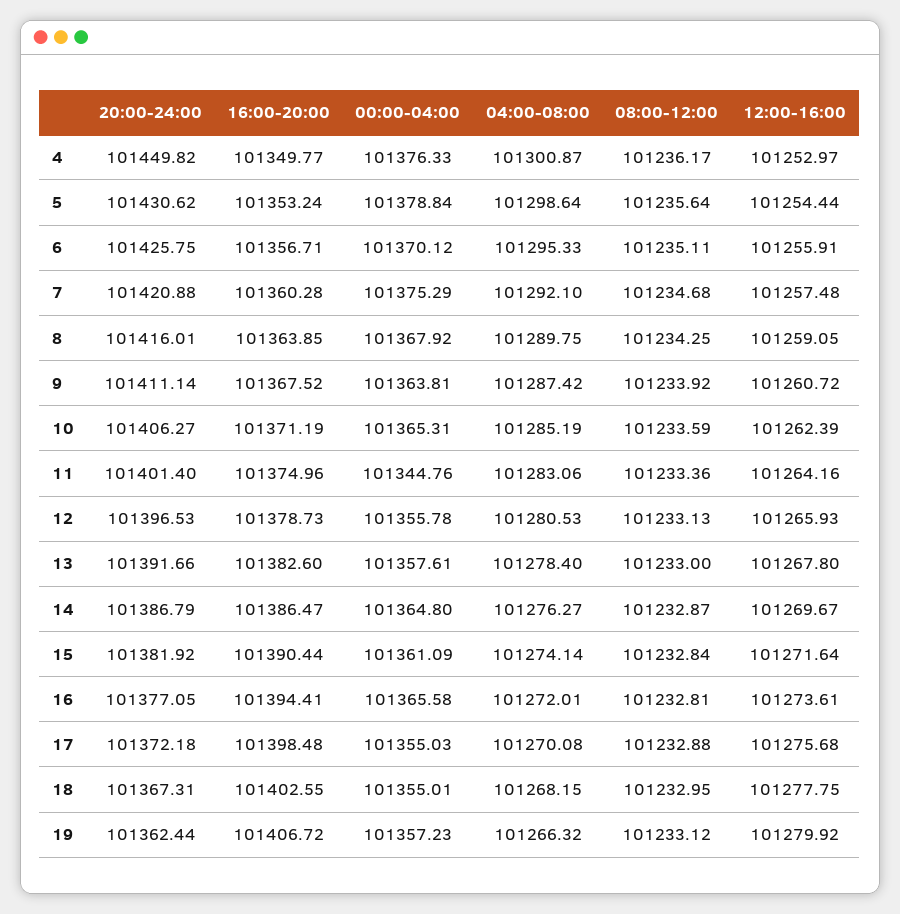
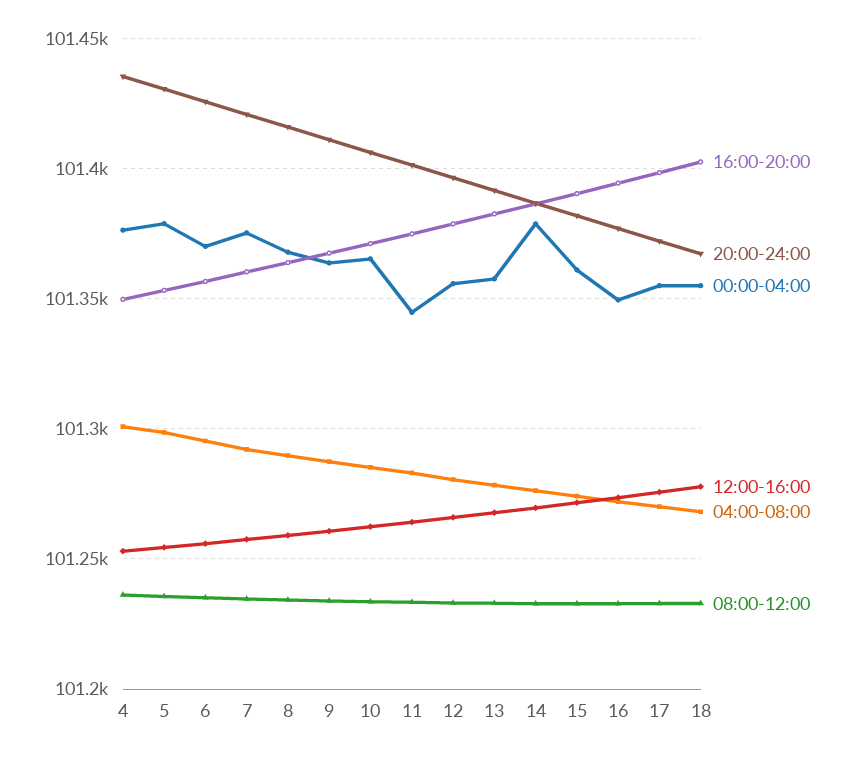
20:00-24:00, 4: 101449.82 -> 101435
00:00-04:00, 14: 101364.8 -> 101380
00:00-04:00, 16: 101365.58 -> 101350
20:00-24:00, 19: 101362.44 -> none
16:00-20:00, 19: 101406.72 -> none
00:00-04:00, 19: 101357.23 -> none
04:00-08:00, 19: 101266.32 -> none
08:00-12:00, 19: 101233.12 -> none
12:00-16:00, 19: 101279.92 -> none

